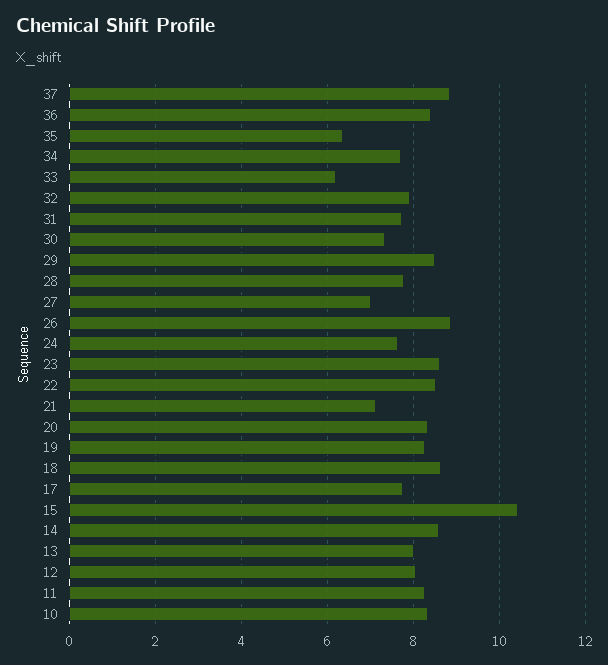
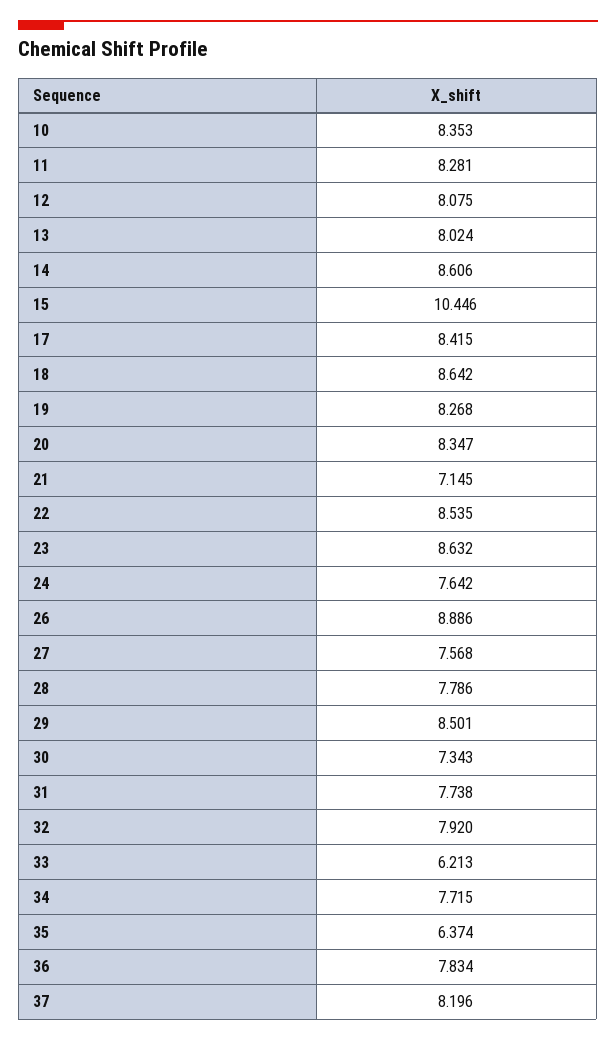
37: 8.8 -> 8.196
36: 8.4 -> 7.834
27: 7 -> 7.568
17: 7.8 -> 8.415

